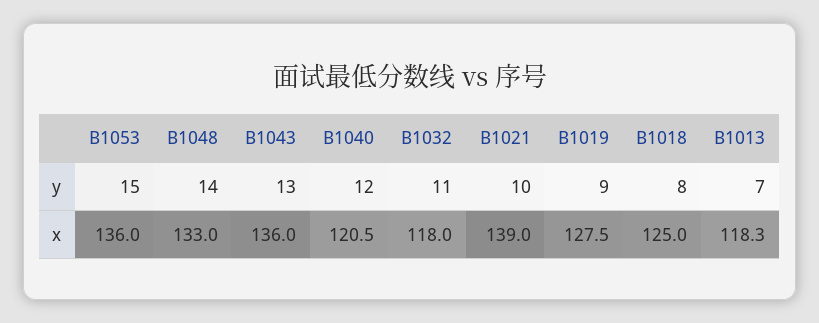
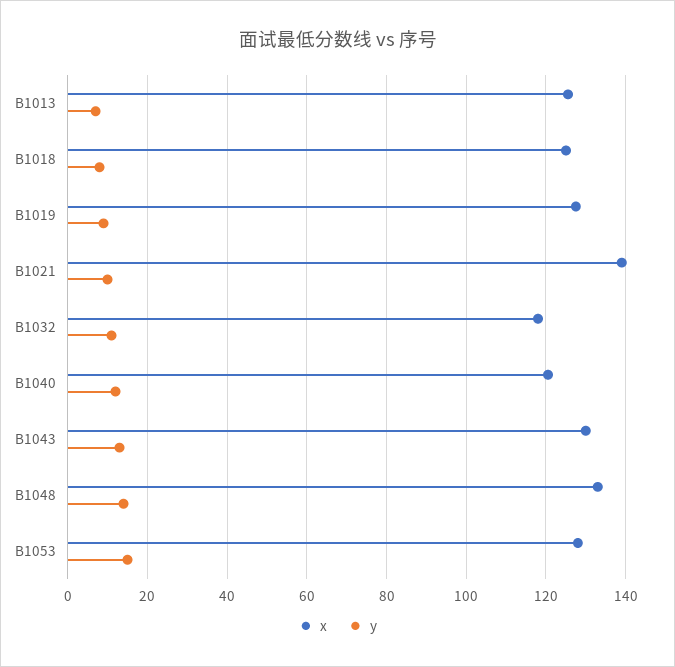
x, B1053: 136 -> 128
x, B1043: 136 -> 130
x, B1013: 118.3 -> 126

